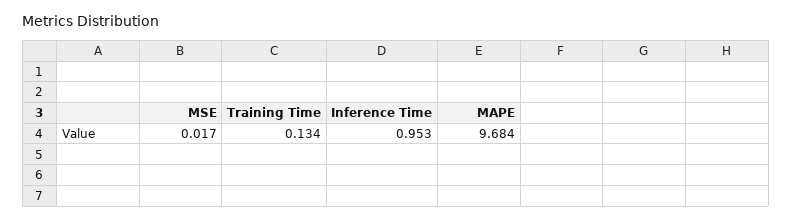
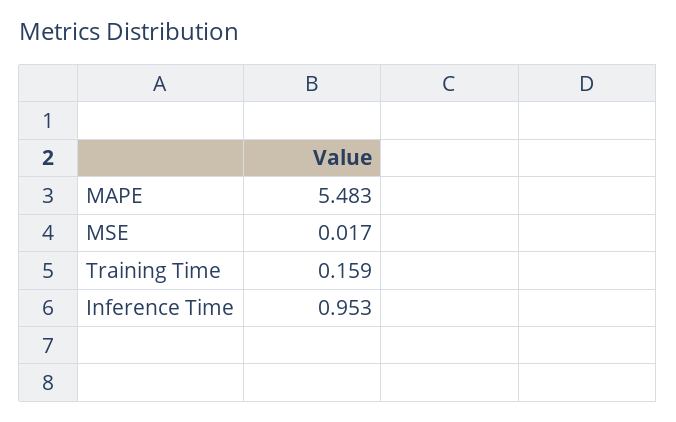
Training Time: 0.134 -> 0.159
MAPE: 9.684 -> 5.483

